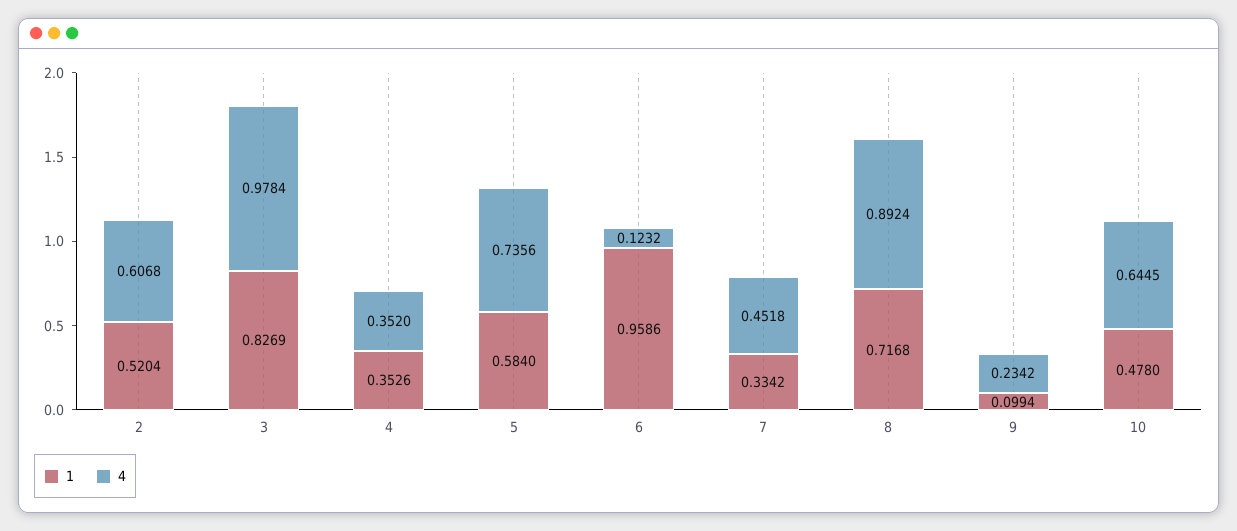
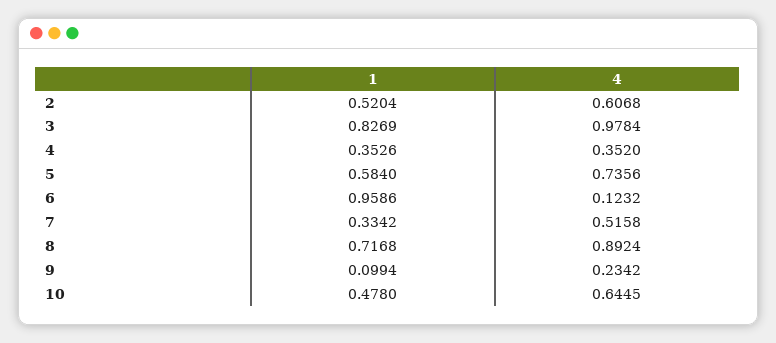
4, 7: 0.4518 -> 0.5158

